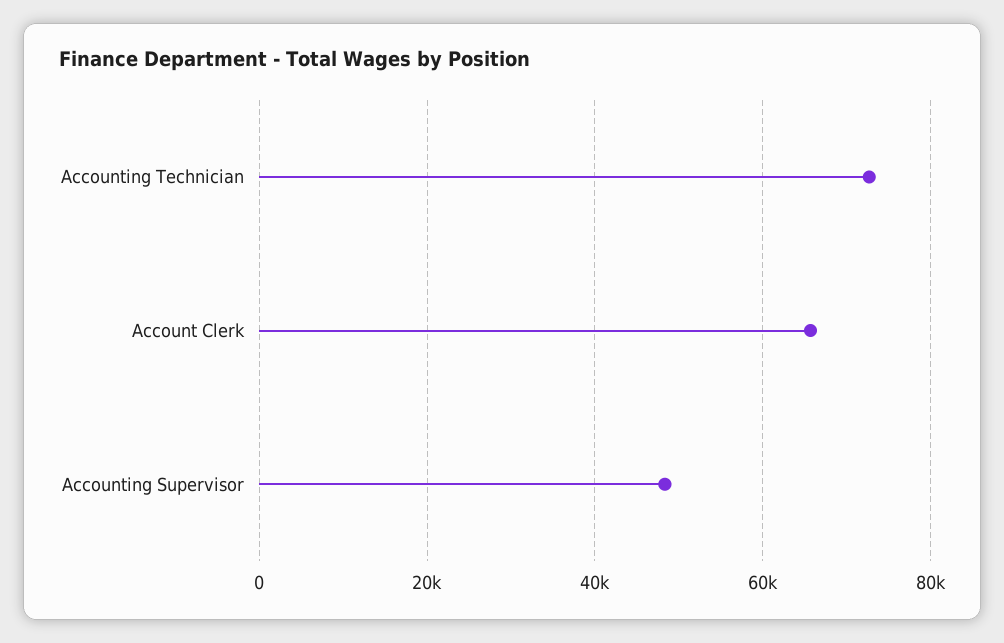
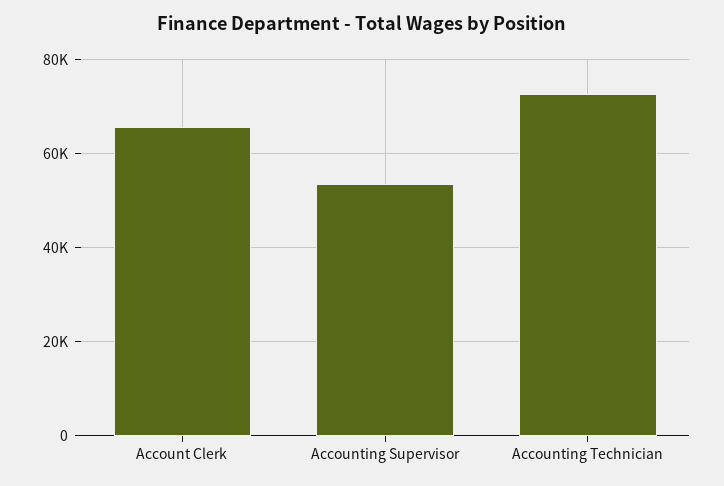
Accounting Supervisor: 48000 -> 54000

